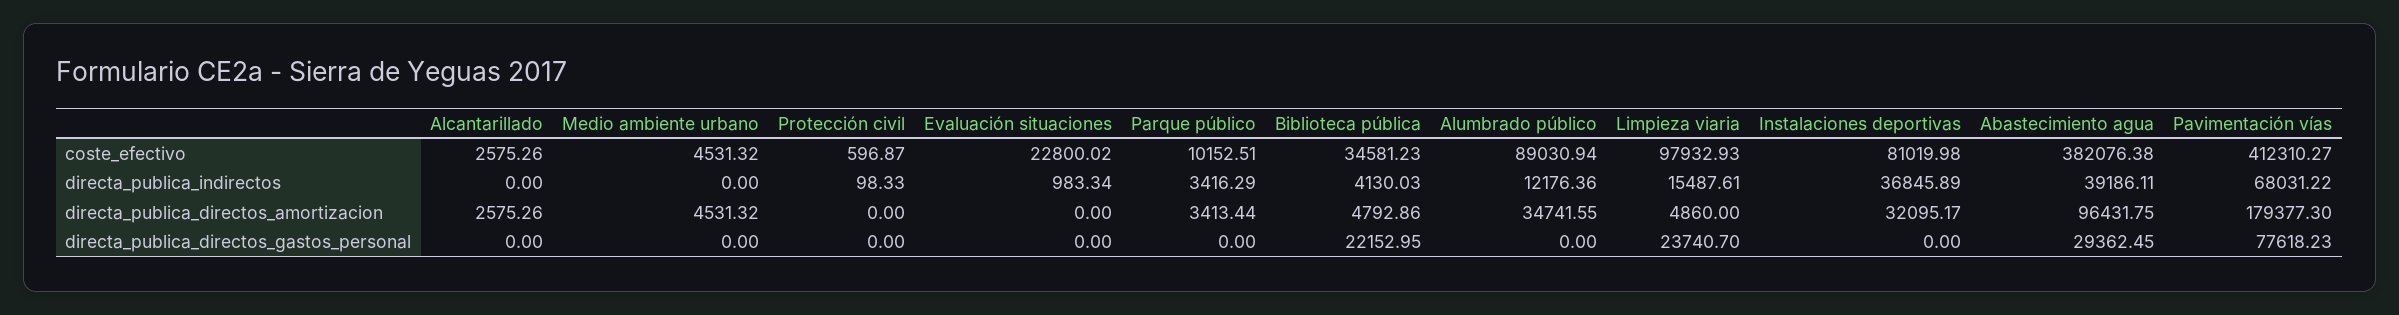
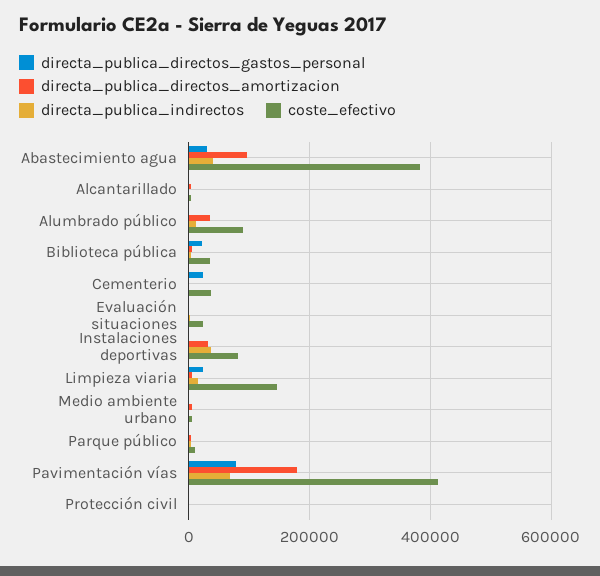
coste_efectivo, Limpieza viaria: 97932.93 -> 140000
directa_publica_directos_gastos_personal, Cementerio: none -> 20000
directa_publica_directos_amortizacion, Cementerio: none -> 0
directa_publica_indirectos, Cementerio: none -> 0
coste_efectivo, Cementerio: none -> 40000

